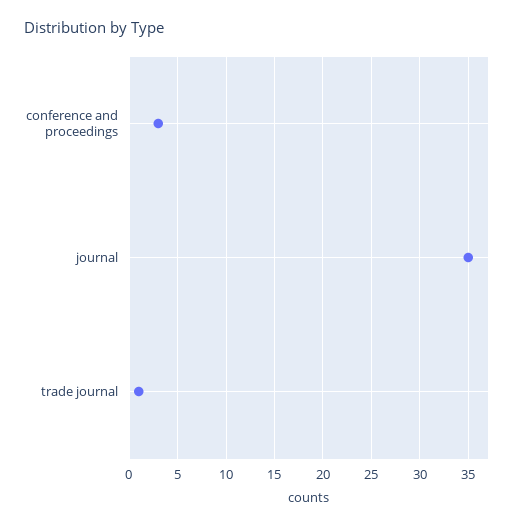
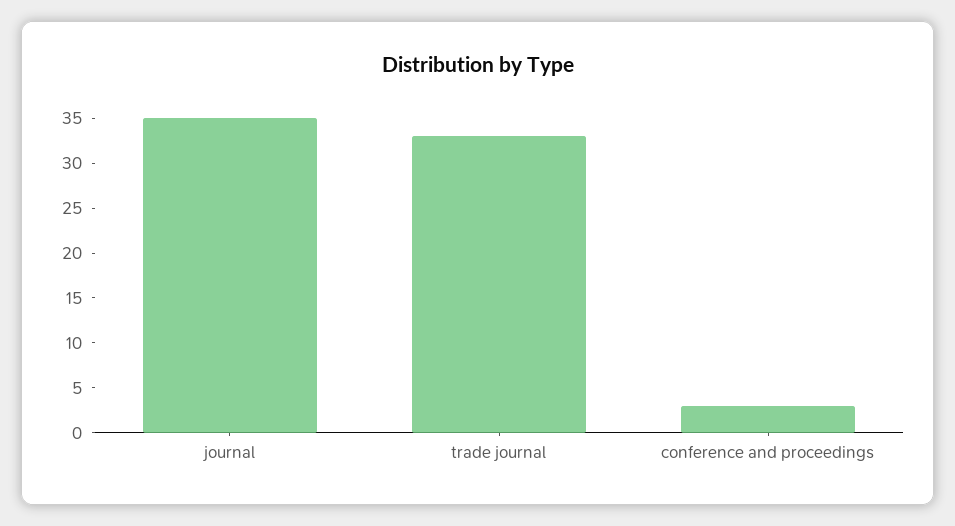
trade journal: 1 -> 33

